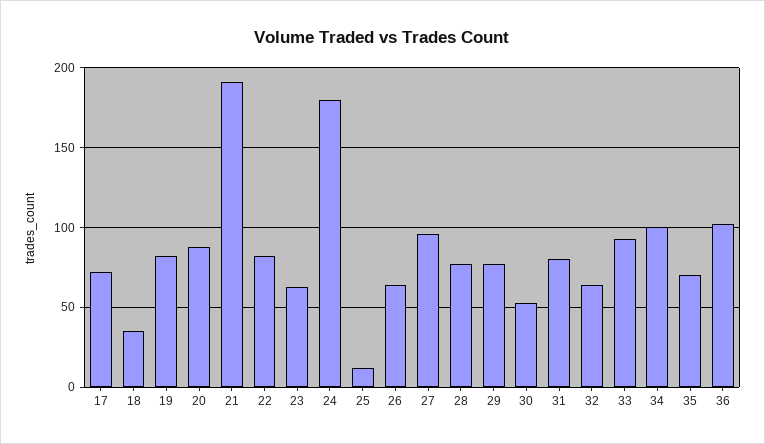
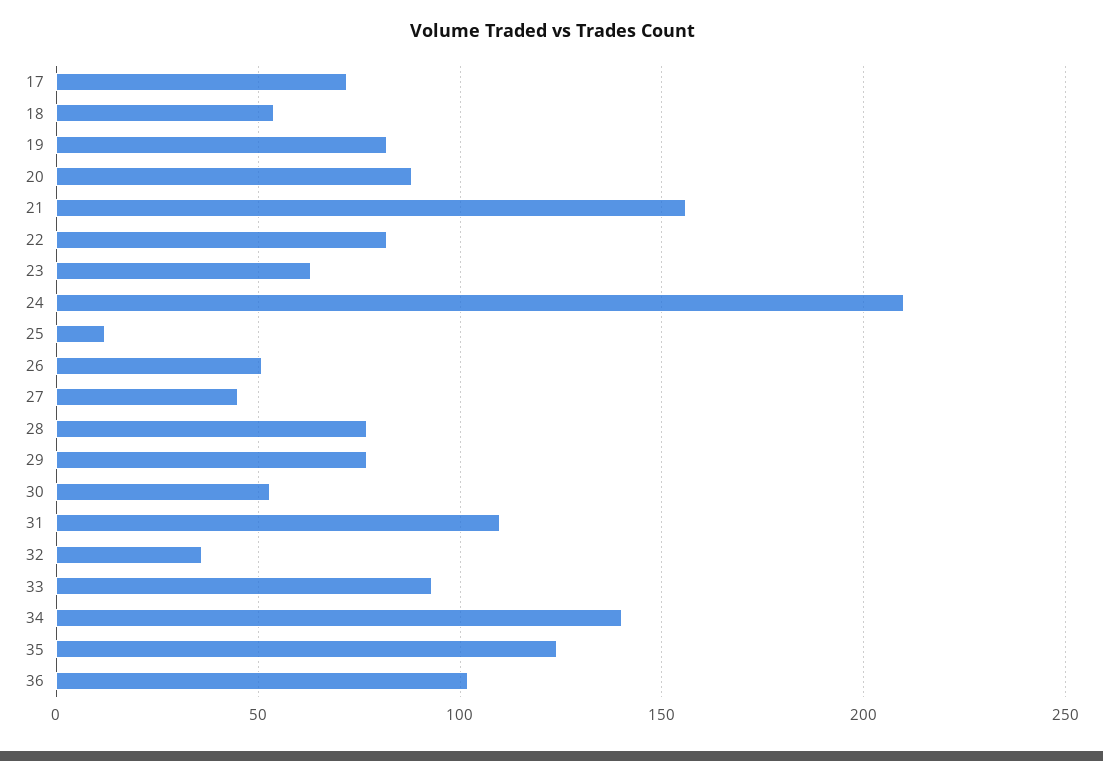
18: 35 -> 55
21: 190 -> 155
24: 180 -> 210
26: 65 -> 50
27: 95 -> 45
31: 80 -> 110
32: 65 -> 35
34: 100 -> 140
35: 70 -> 125

